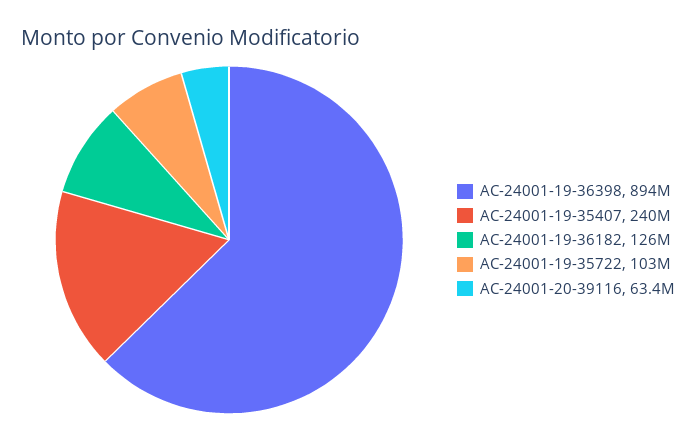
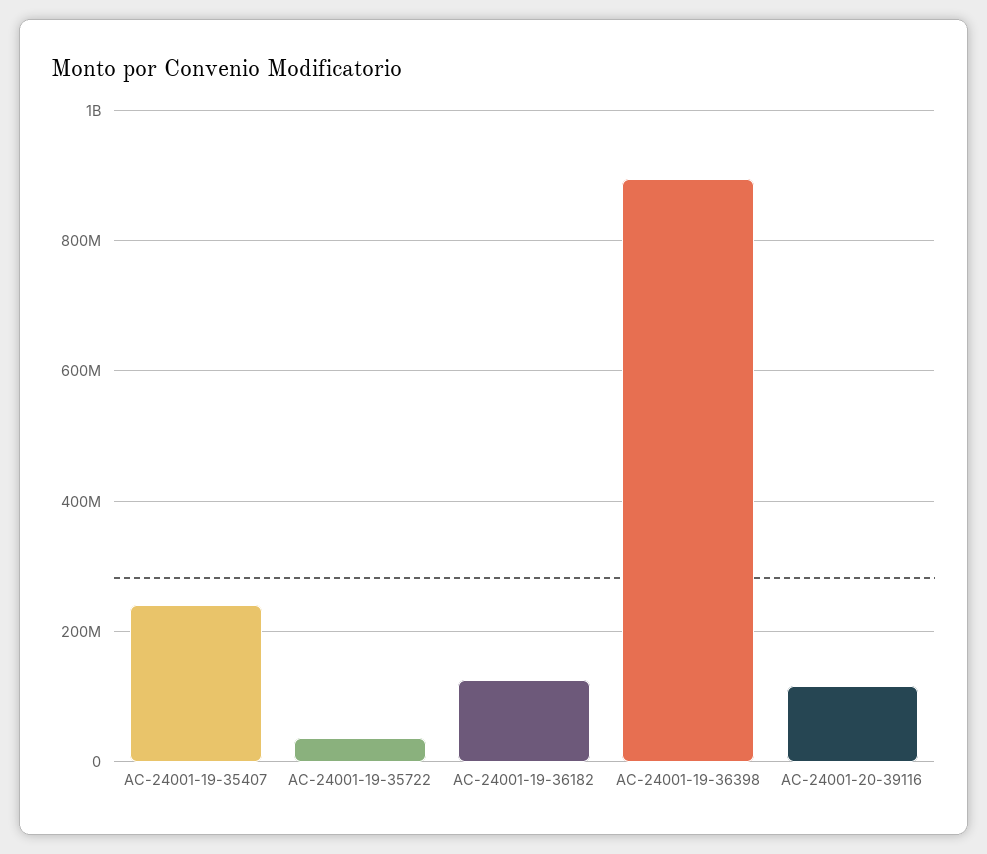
AC-24001-19-35722: 103000000 -> 40000000
AC-24001-20-39116: 63400000 -> 120000000

